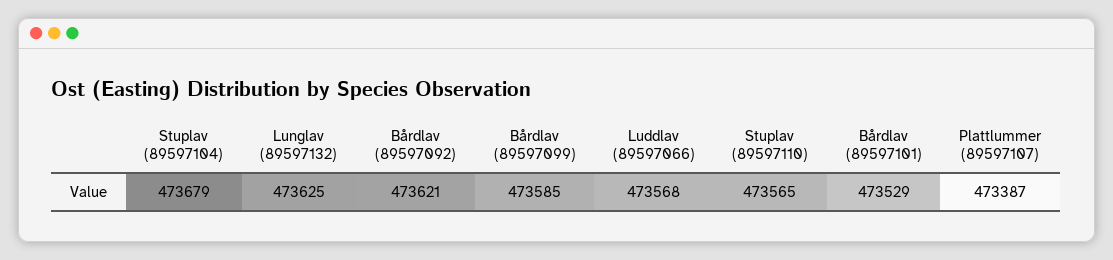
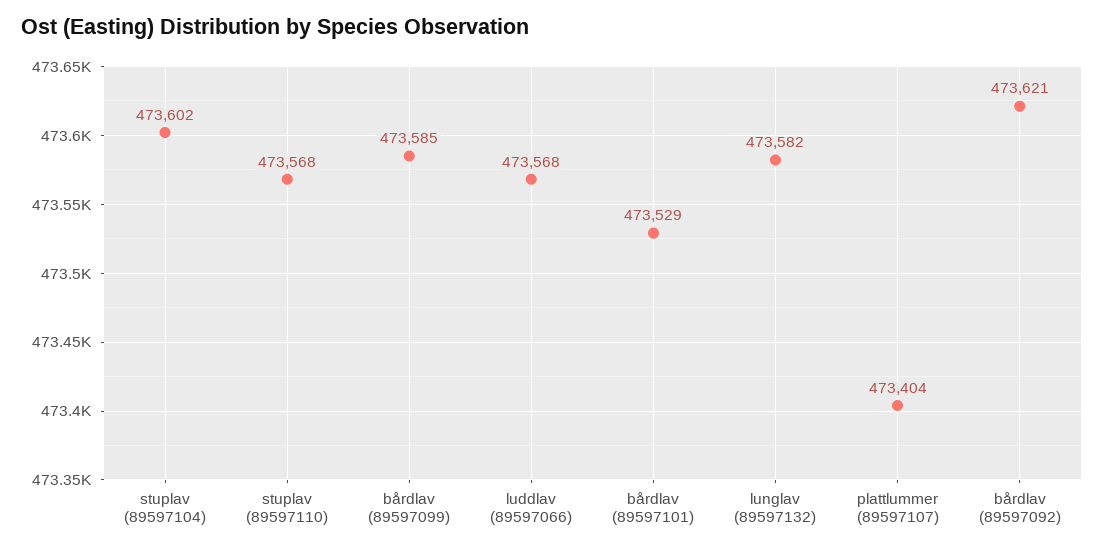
Stuplav (89597104): 473679 -> 473602
Lunglav (89597132): 473625 -> 473582
Stuplav (89597110): 473565 -> 473568
Plattlummer (89597107): 473387 -> 473404

